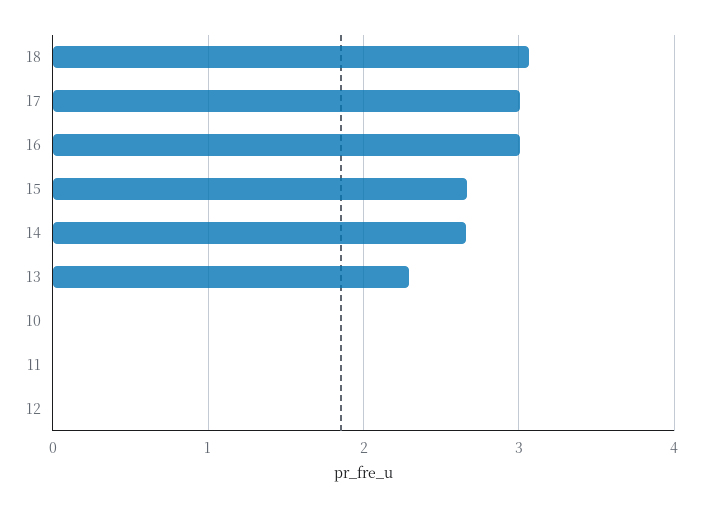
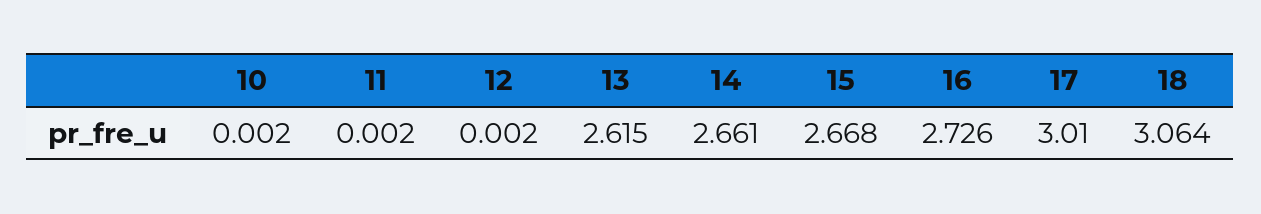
16: 3 -> 2.726
13: 2.3 -> 2.615

